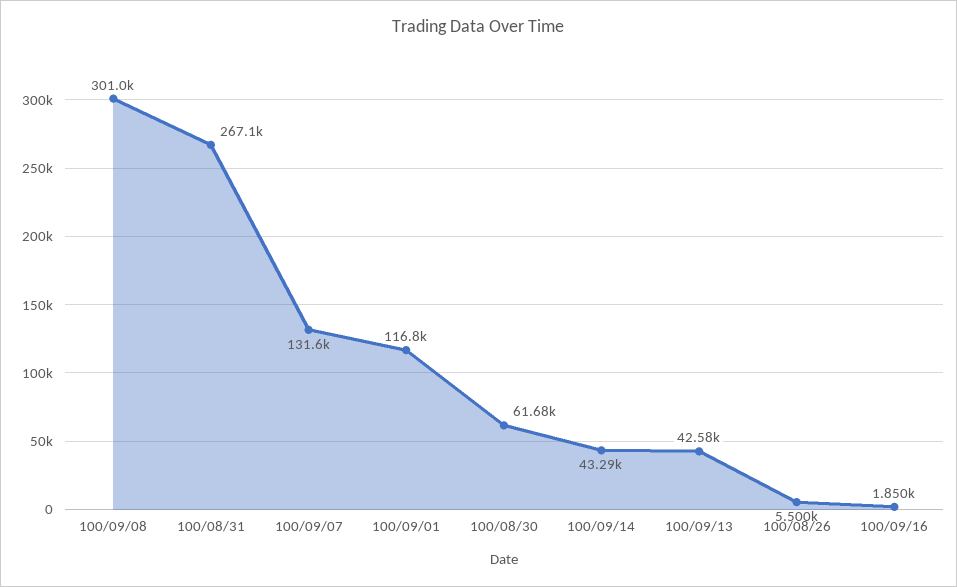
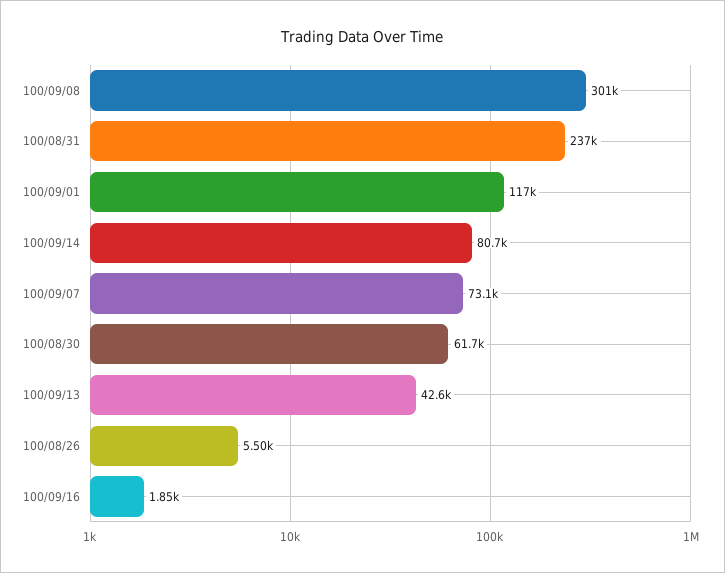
100/08/31: 267100 -> 237000
100/09/07: 131600 -> 73100
100/09/14: 43290 -> 80700

